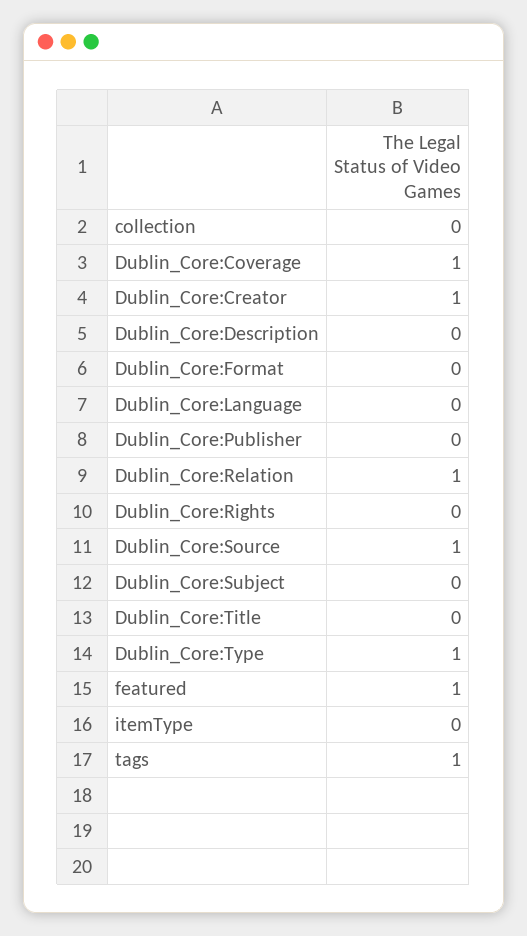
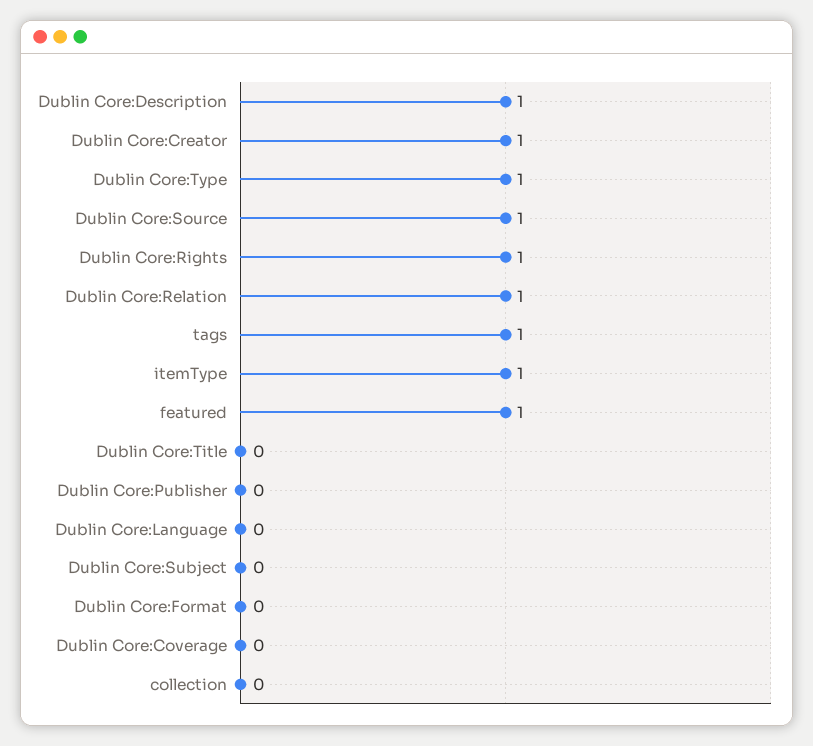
Dublin_Core:Coverage: 1 -> 0
Dublin_Core:Description: 0 -> 1
Dublin_Core:Rights: 0 -> 1
itemType: 0 -> 1

